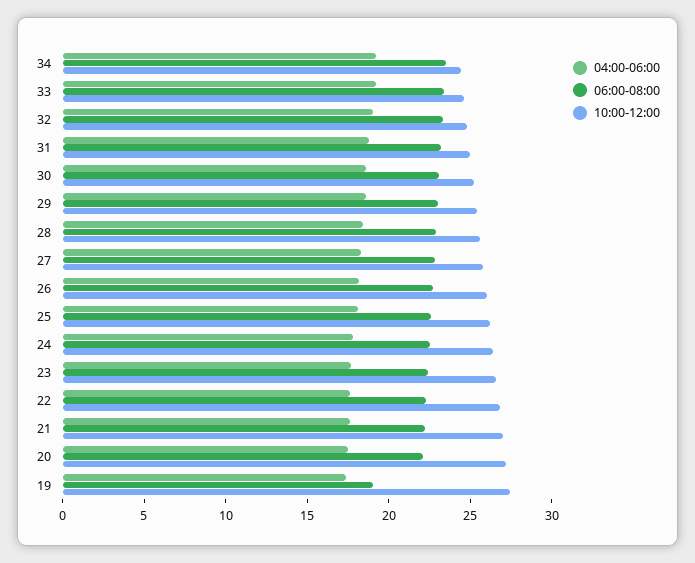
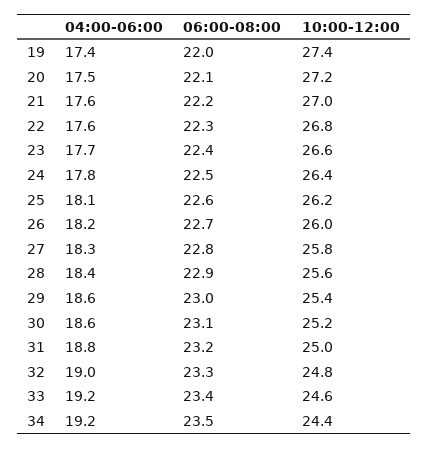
06:00-08:00, 19: 19 -> 22

